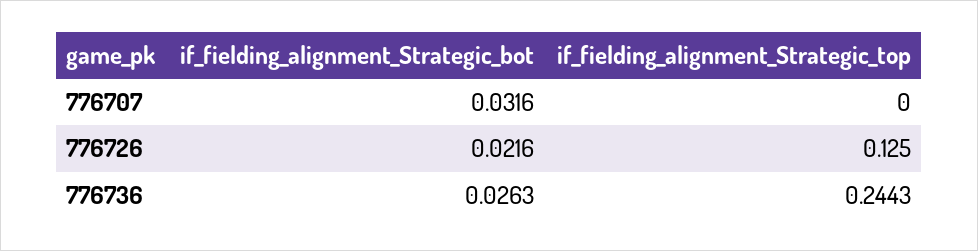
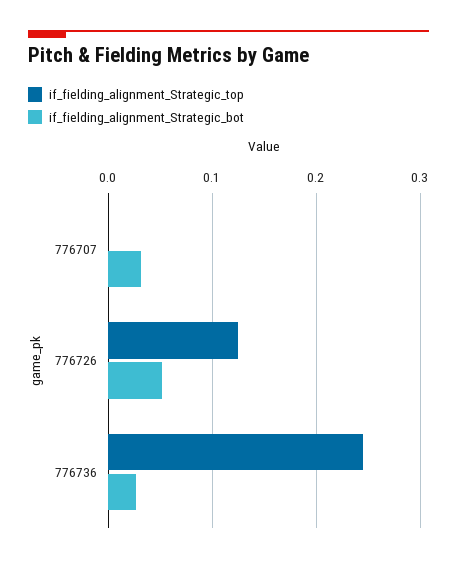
if_fielding_alignment_Strategic_bot, 776726: 0.0216 -> 0.05

